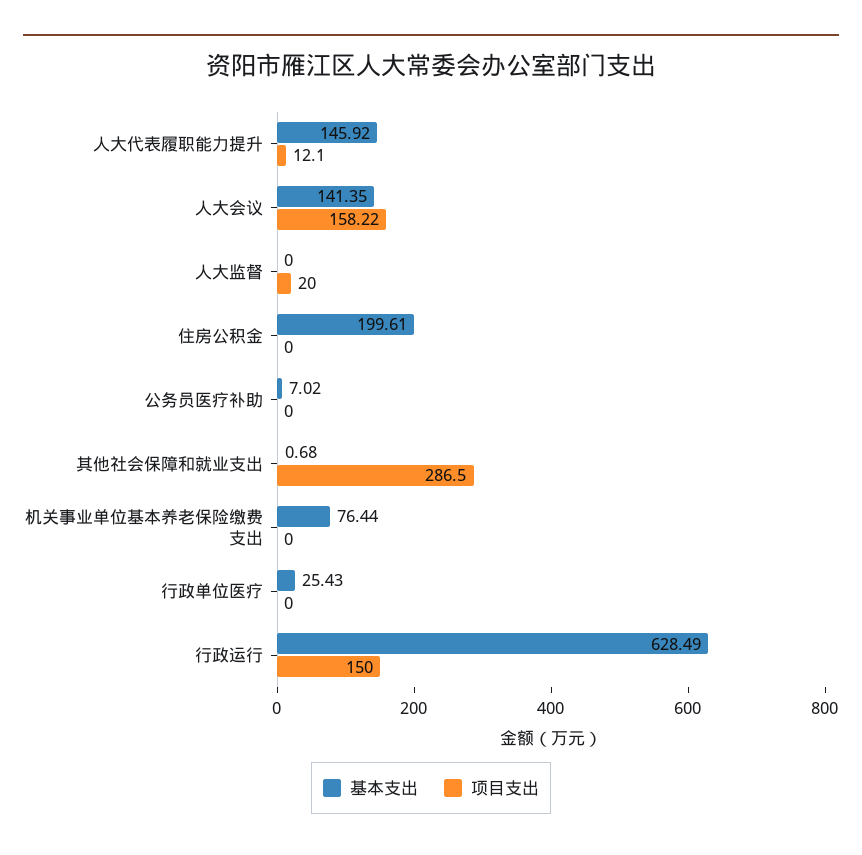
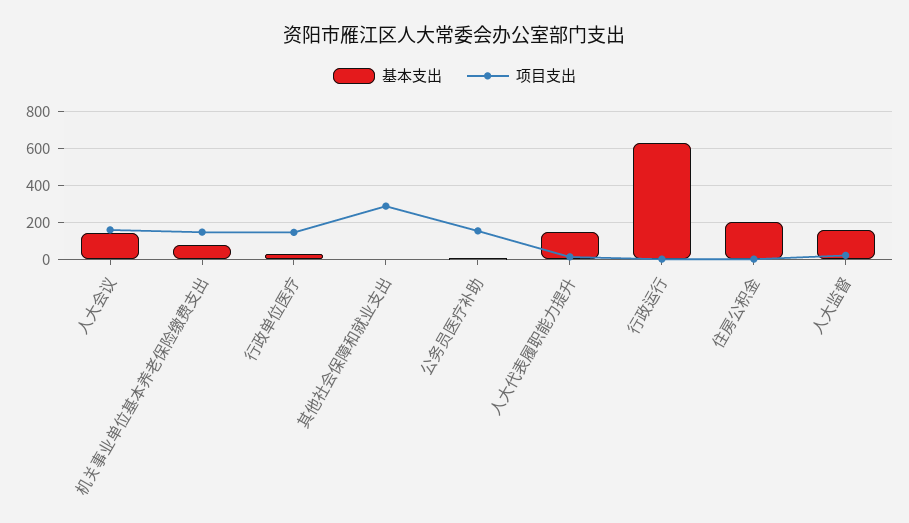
基本支出, 人大监督: 0 -> 150
项目支出, 公务员医疗补助: 0 -> 150
项目支出, 机关事业单位基本养老保险缴费支出: 0 -> 150
项目支出, 行政单位医疗: 0 -> 150
项目支出, 行政运行: 150 -> 0

